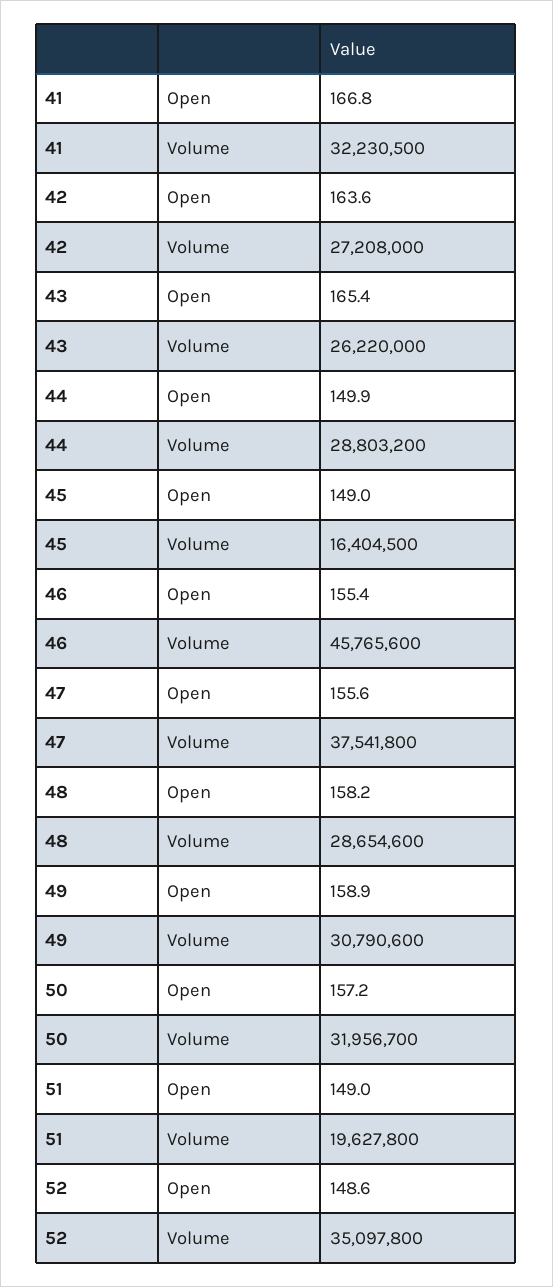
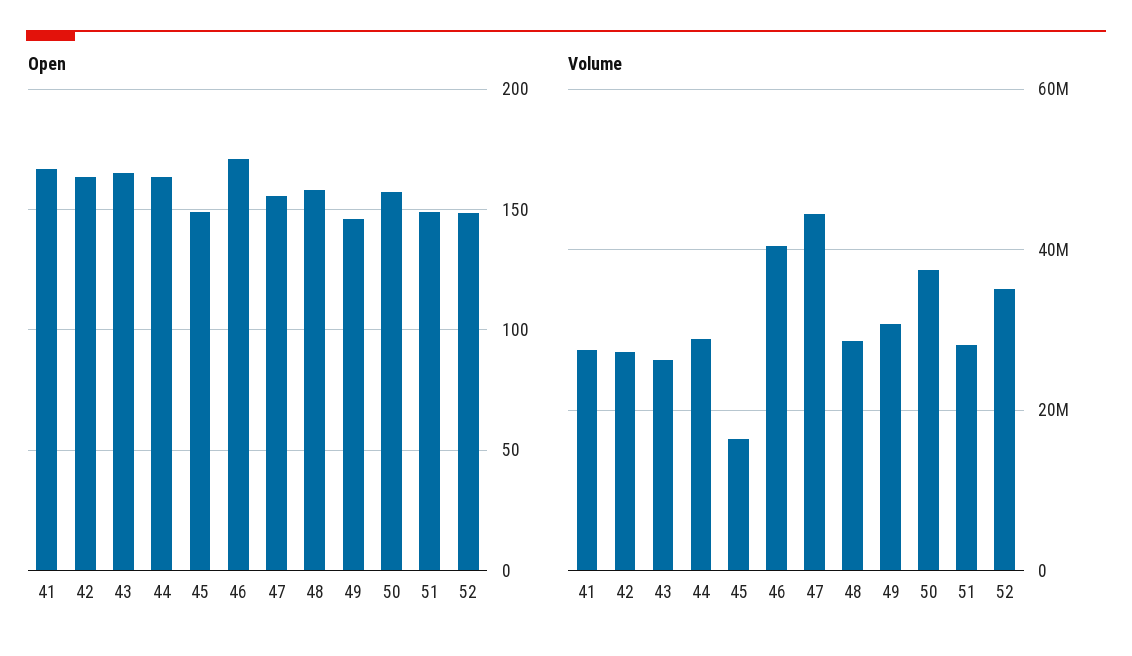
Volume, 41: 32230500 -> 28000000
Open, 44: 149.9 -> 165
Open, 46: 155.4 -> 170
Volume, 46: 45765600 -> 40000000
Volume, 47: 37541800 -> 44000000
Open, 49: 158.9 -> 145
Volume, 50: 31956700 -> 38000000
Volume, 51: 19627800 -> 28000000

